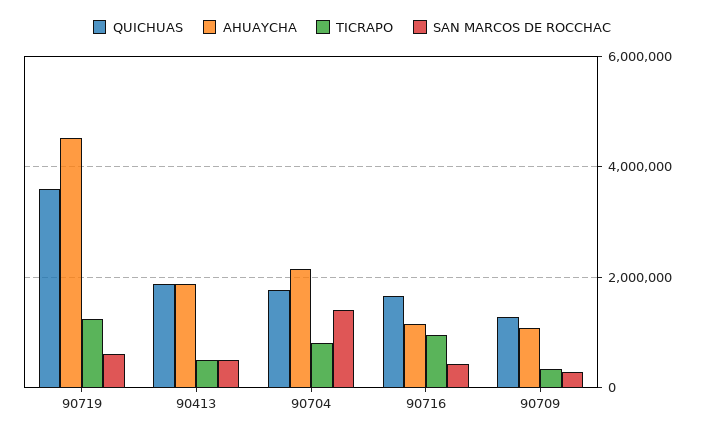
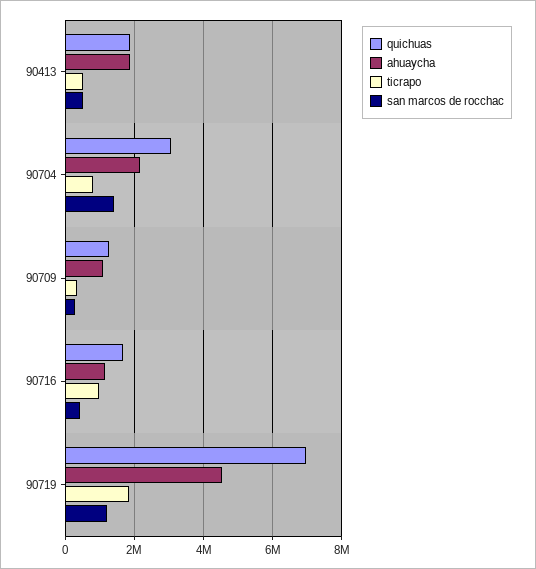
QUICHUAS, 90719: 3600000 -> 7000000
TICRAPO, 90719: 1200000 -> 1800000
SAN MARCOS DE ROCCHAC, 90719: 600000 -> 1200000
QUICHUAS, 90704: 1800000 -> 3000000

